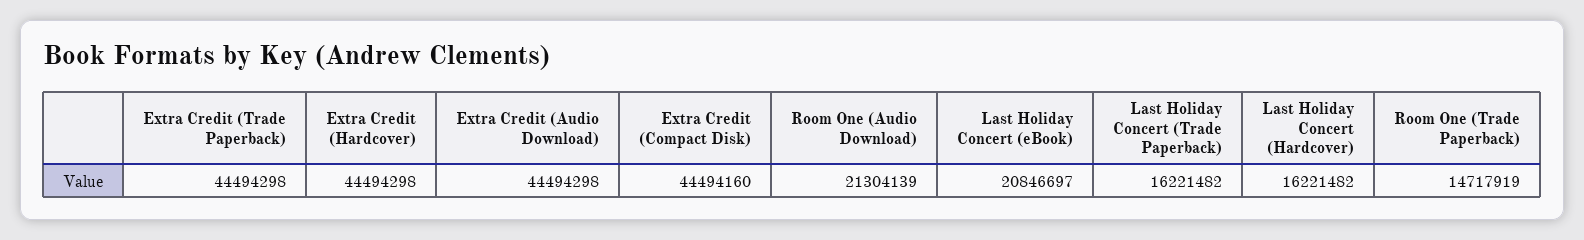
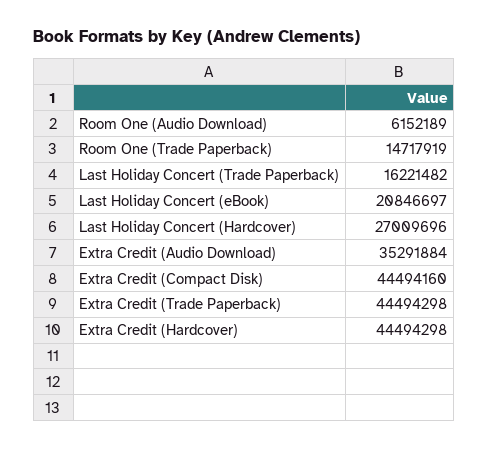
Extra Credit (Audio Download): 44494298 -> 35291884
Room One (Audio Download): 21304139 -> 6152189
Last Holiday Concert (Hardcover): 16221482 -> 27009696

